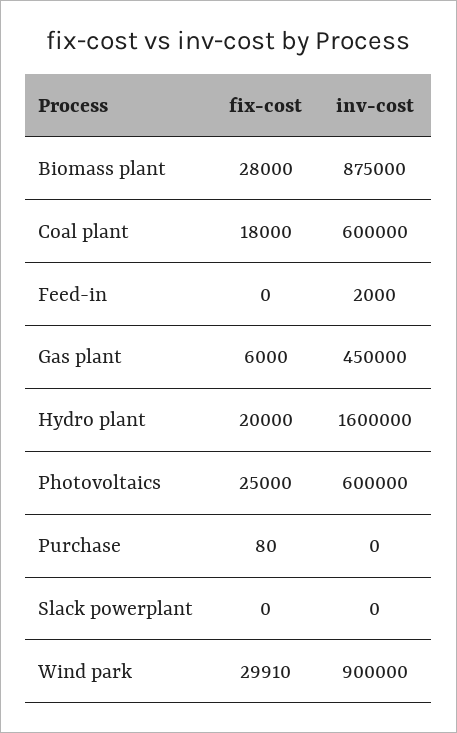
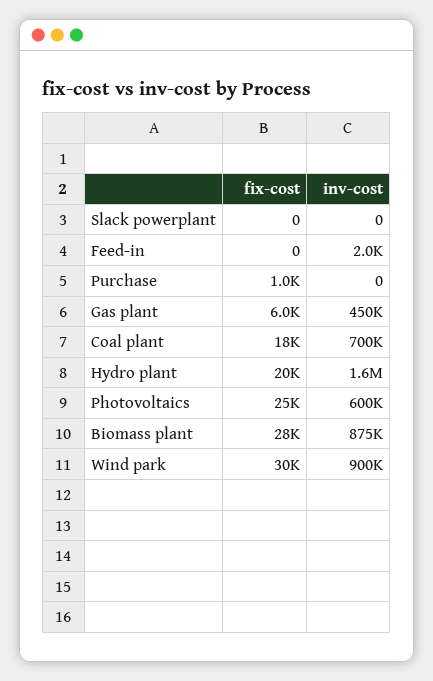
inv-cost, Coal plant: 600000 -> 700000
fix-cost, Purchase: 80 -> 1000
fix-cost, Wind park: 29910 -> 30000

